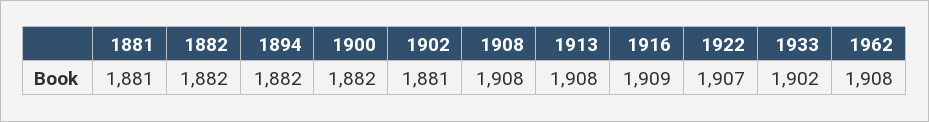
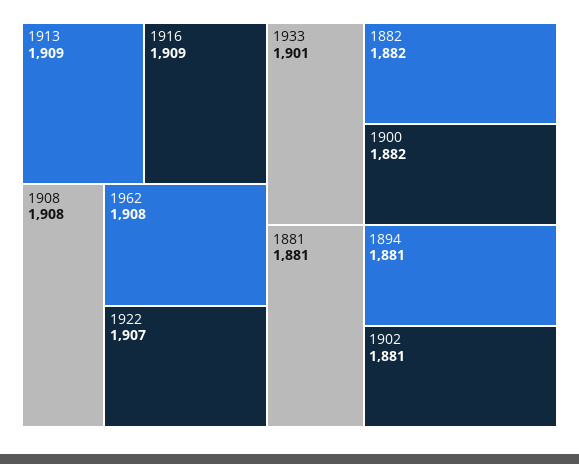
1894: 1882 -> 1881
1913: 1908 -> 1909
1933: 1902 -> 1901

